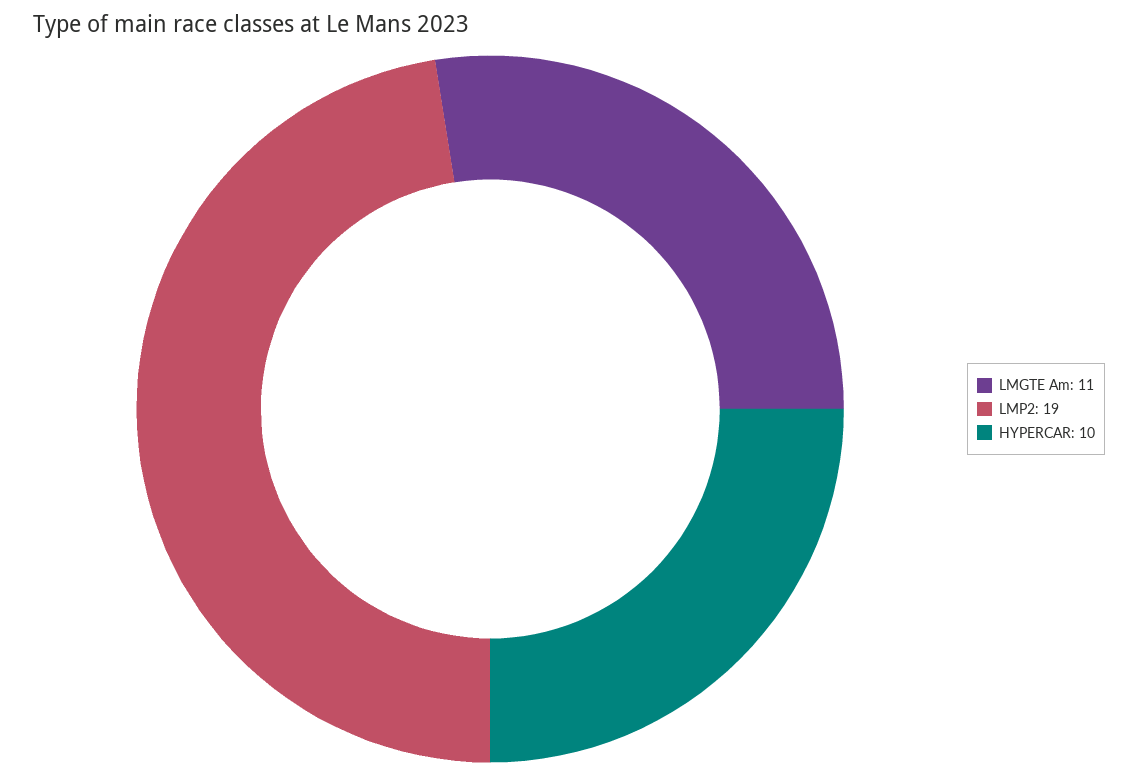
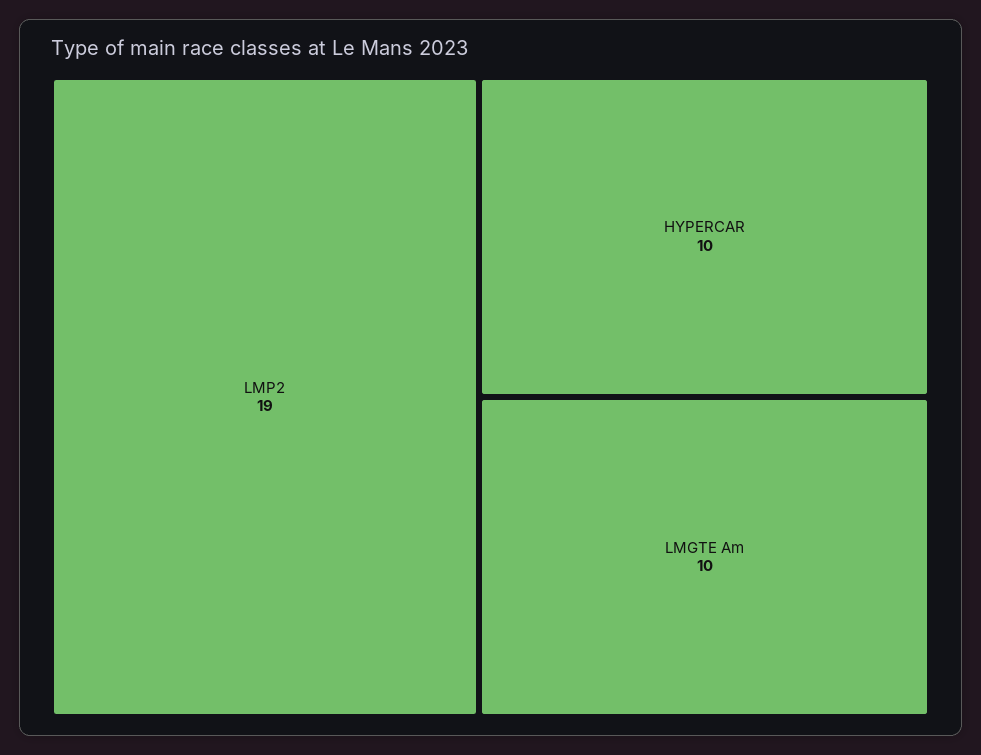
LMGTE Am: 11 -> 10

